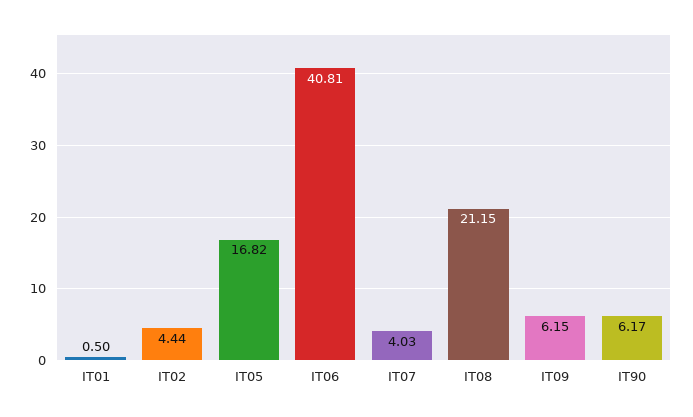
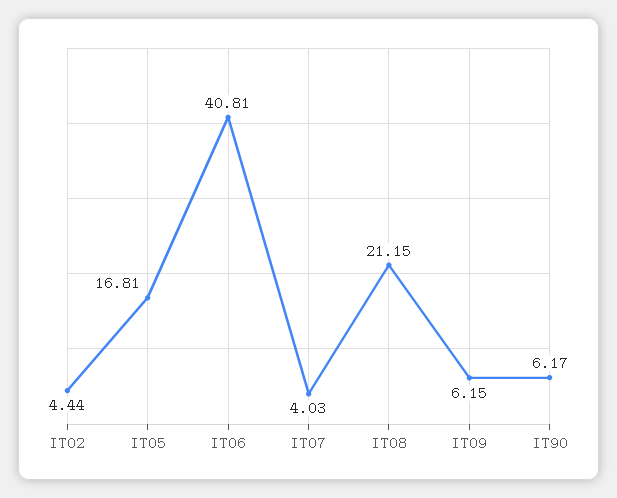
IT01: 0.5 -> none
IT05: 16.82 -> 16.81

